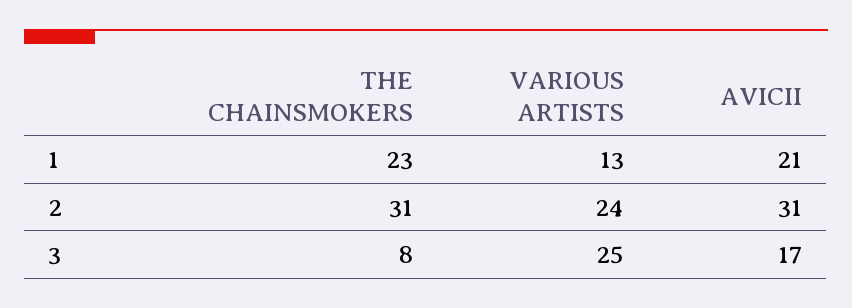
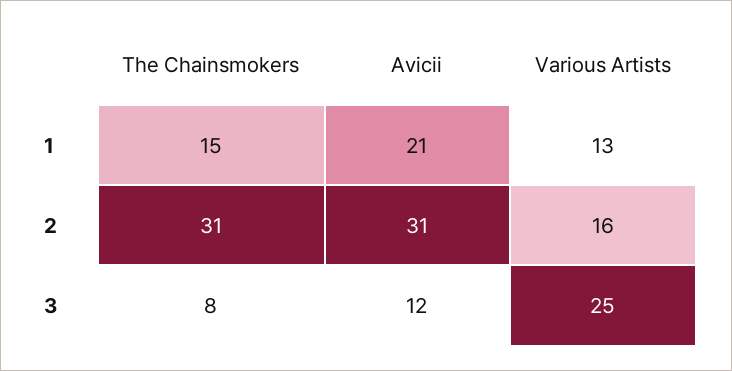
THE CHAINSMOKERS, 1: 23 -> 15
VARIOUS ARTISTS, 2: 24 -> 16
AVICII, 3: 17 -> 12

